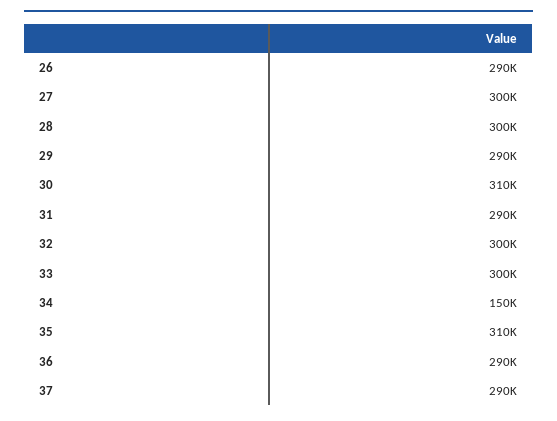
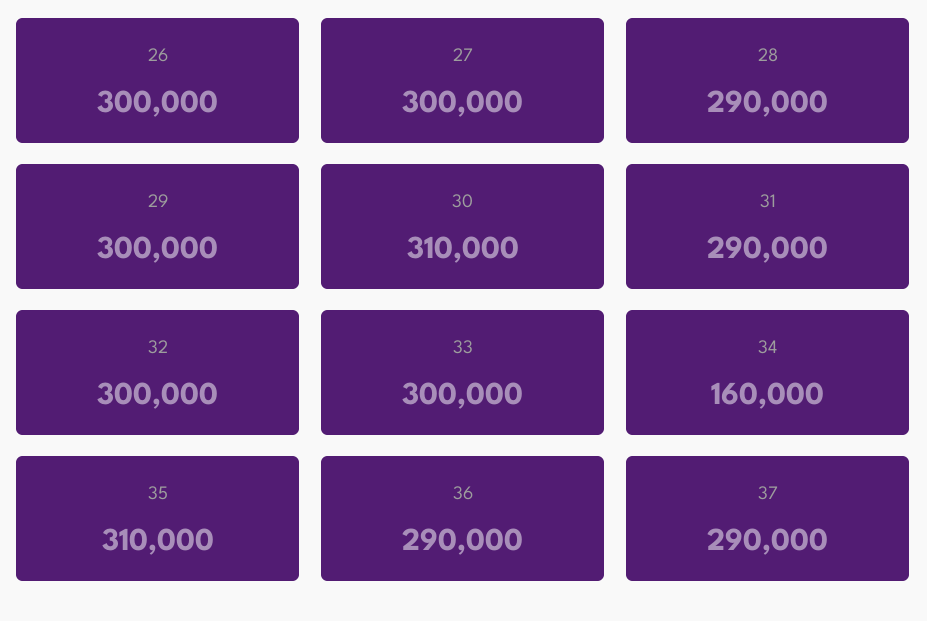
26: 290000 -> 300000
28: 300000 -> 290000
29: 290000 -> 300000
34: 150000 -> 160000

